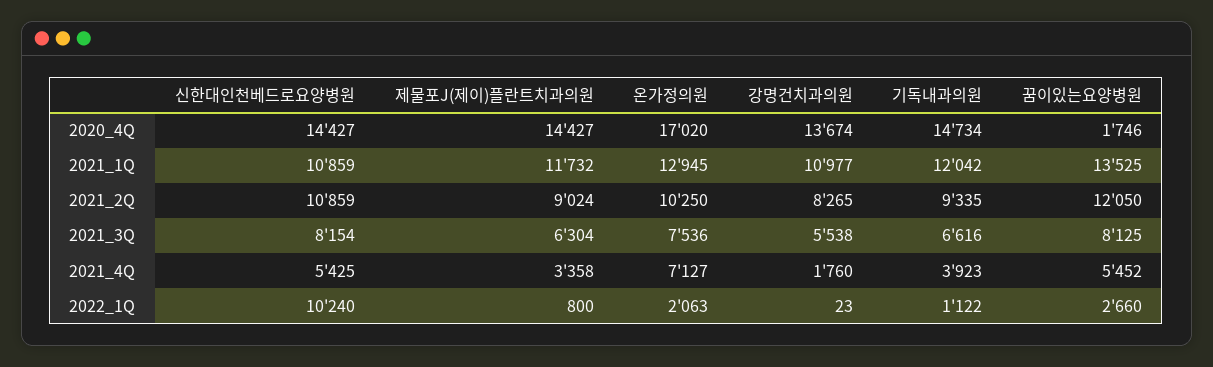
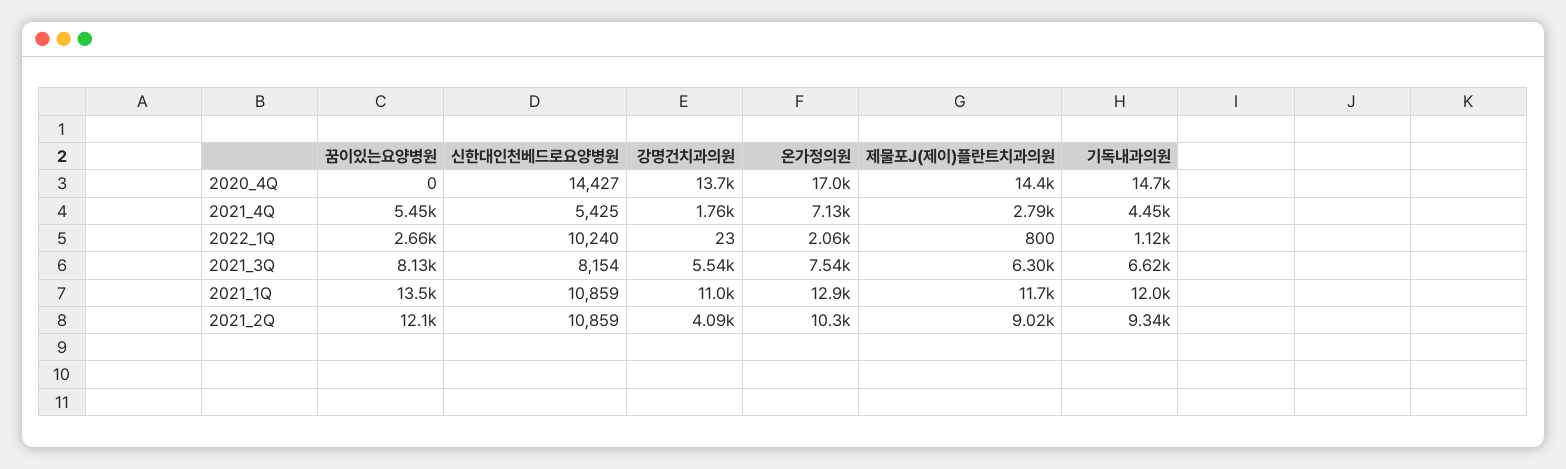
꿈이있는요양병원, 2020_4Q: 1746 -> 0
강명건치과의원, 2021_2Q: 8265 -> 4090
제물포J(제이)플란트치과의원, 2021_4Q: 3358 -> 2790
기독내과의원, 2021_4Q: 3923 -> 4450

